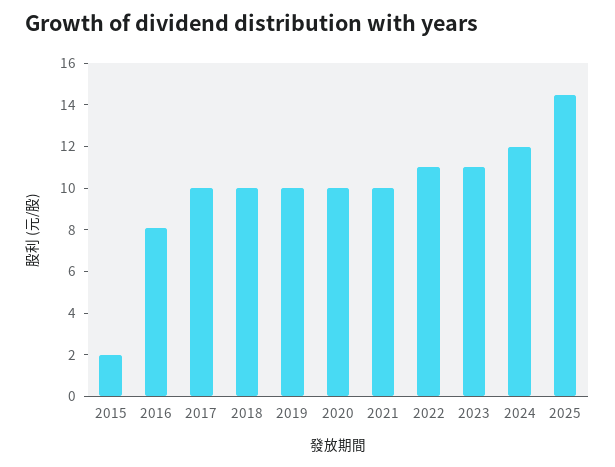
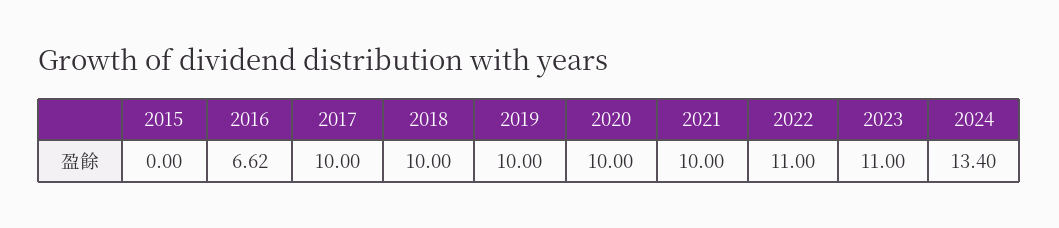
2015: 2 -> 0
2016: 8 -> 6.62
2024: 12 -> 13.4
2025: 14.5 -> none

